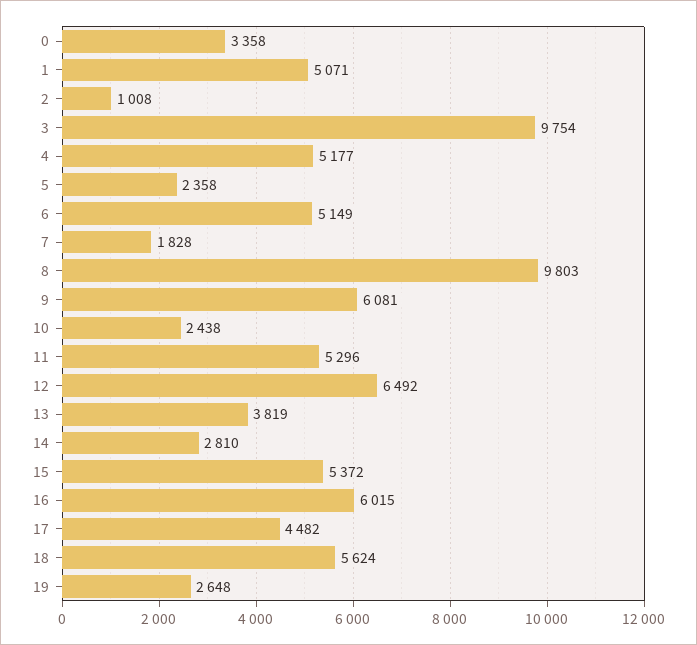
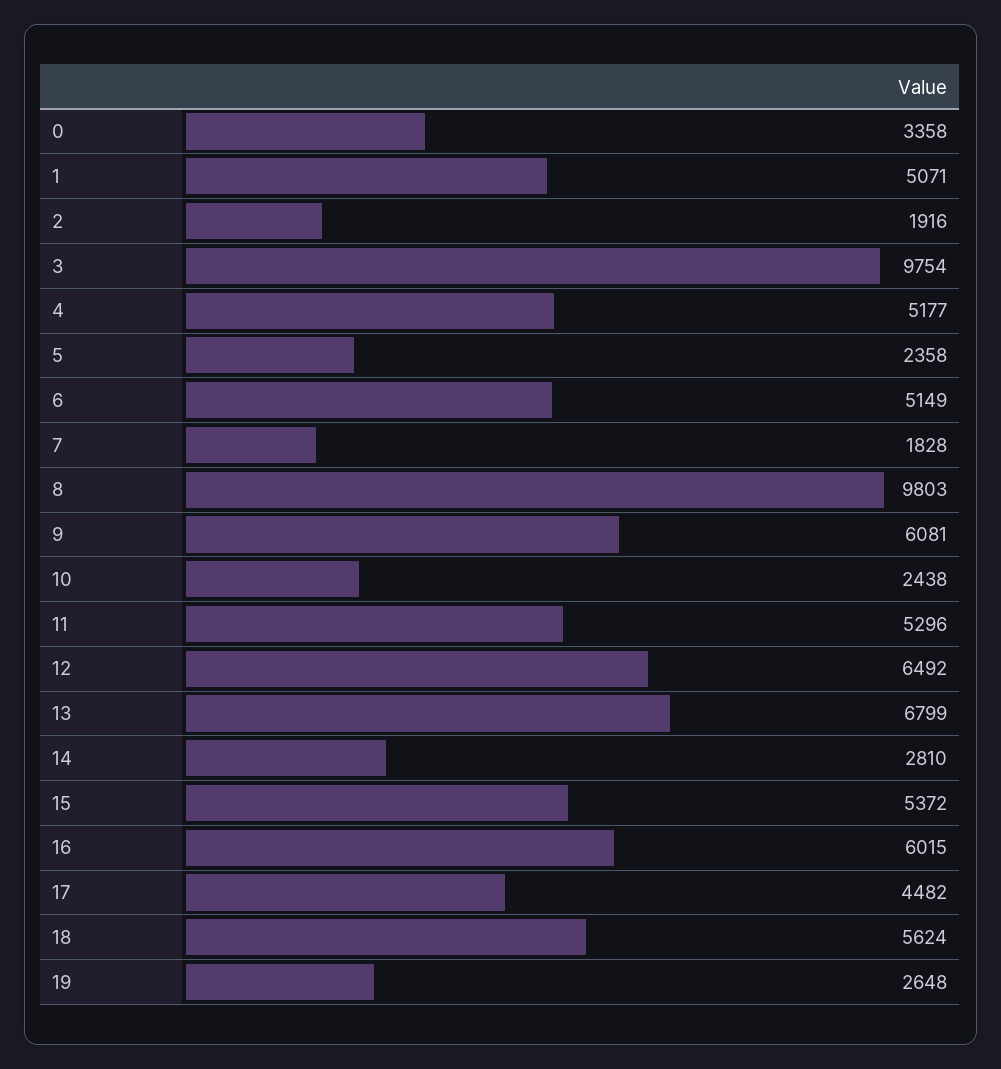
2: 1008 -> 1916
13: 3819 -> 6799

